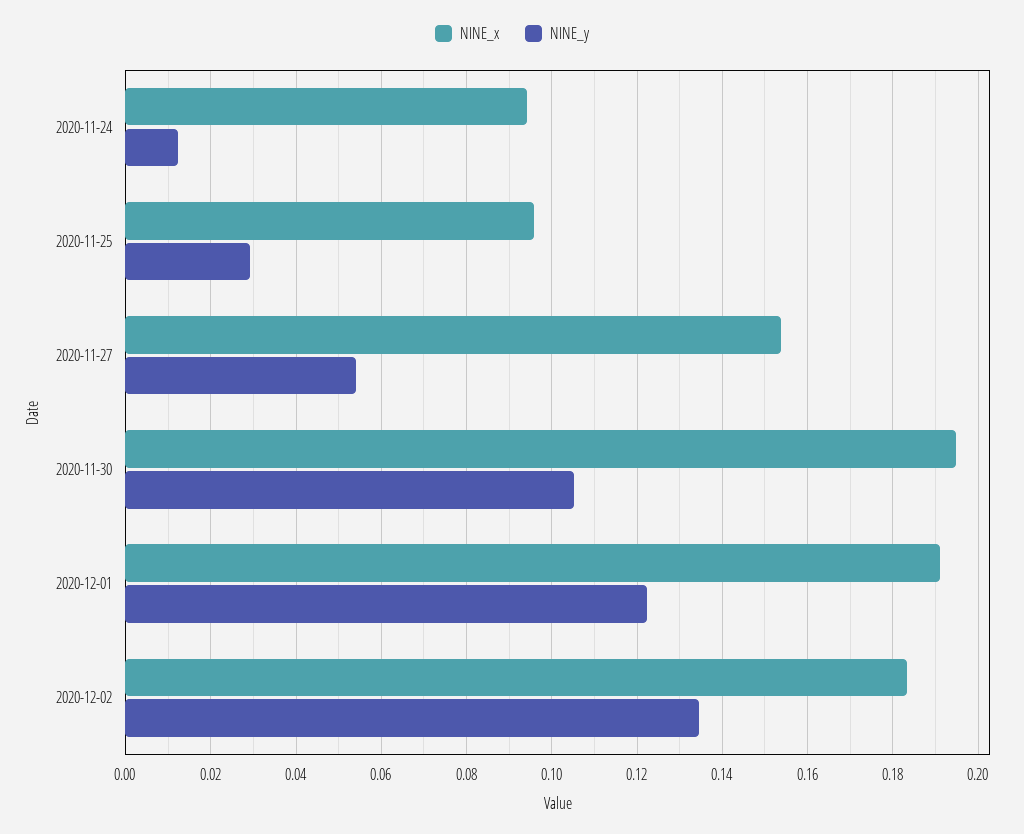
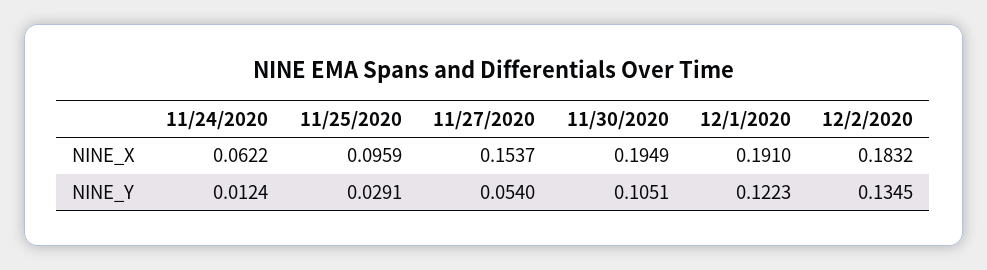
NINE_x, 2020-11-24: 0.094 -> 0.0622

